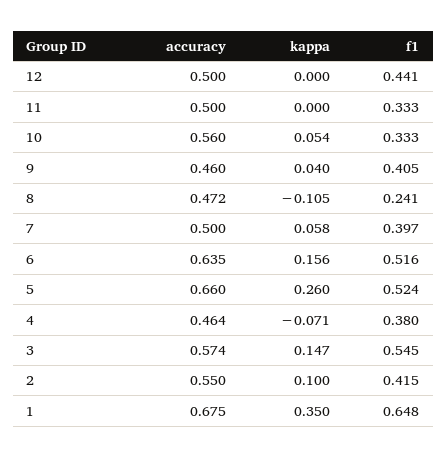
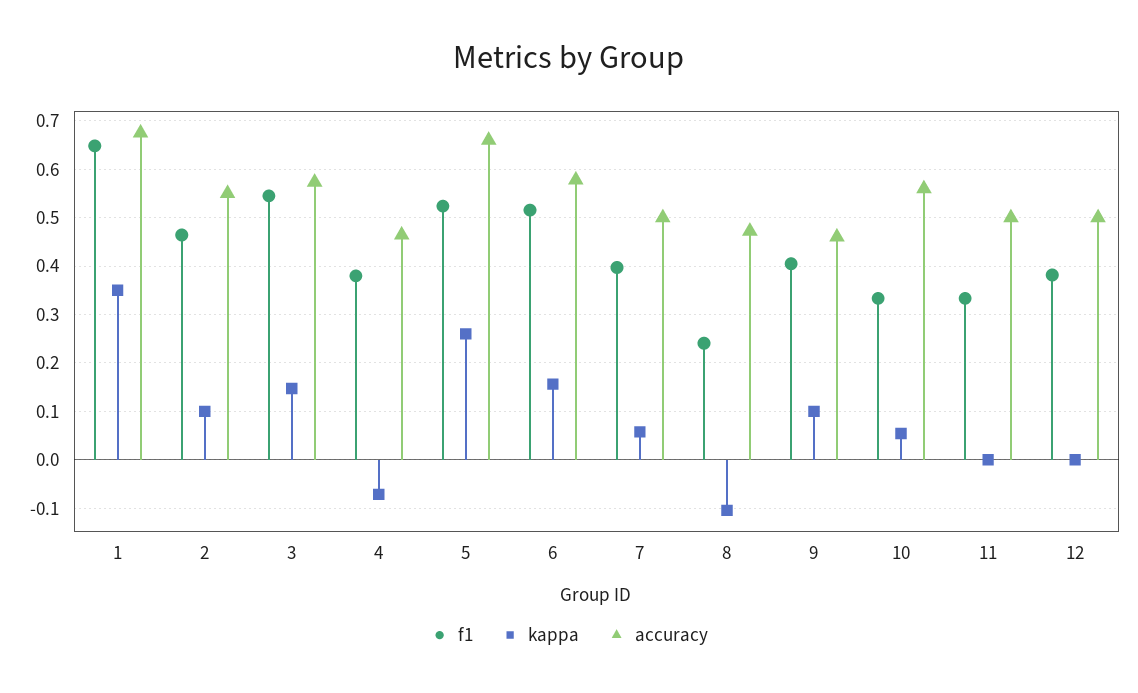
f1, 12: 0.441 -> 0.38
kappa, 9: 0.04 -> 0.1
accuracy, 6: 0.635 -> 0.58
f1, 2: 0.415 -> 0.46

